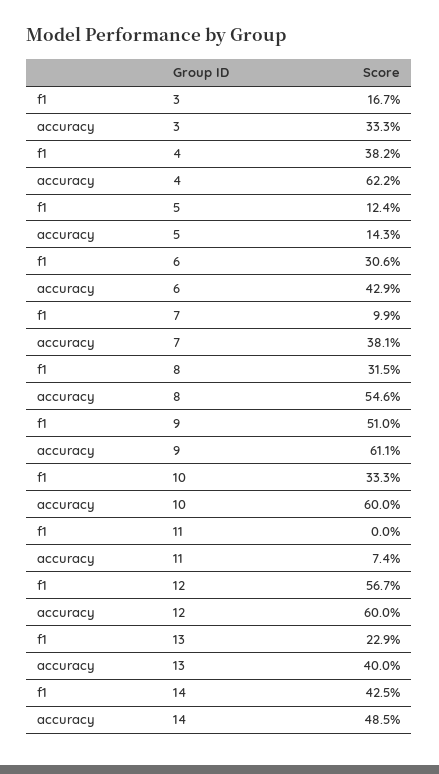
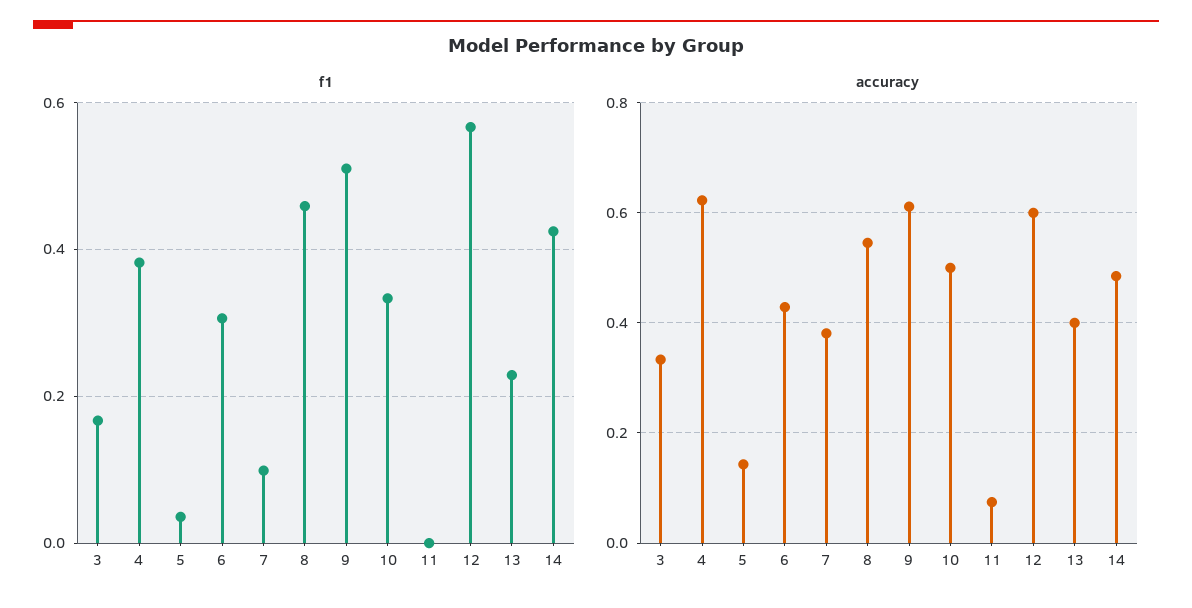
f1, 5: 0.124 -> 0.04
f1, 8: 0.315 -> 0.46
accuracy, 10: 0.6 -> 0.5

